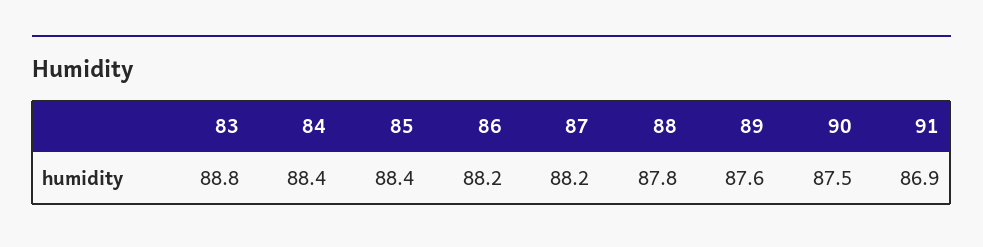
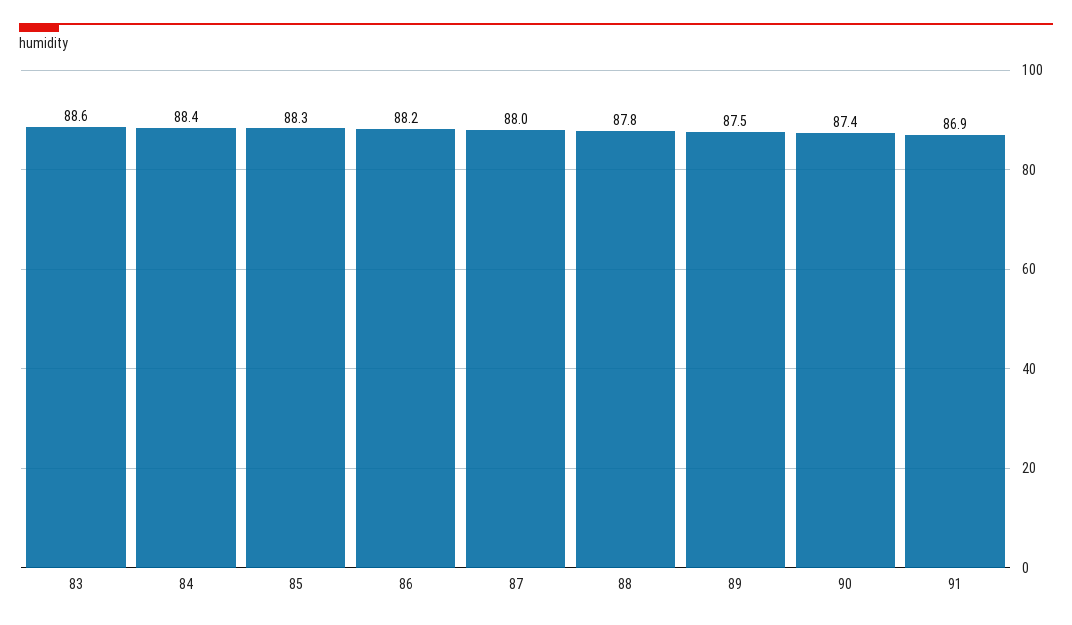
83: 88.8 -> 88.6
85: 88.4 -> 88.3
87: 88.2 -> 88
89: 87.6 -> 87.5
90: 87.5 -> 87.4

